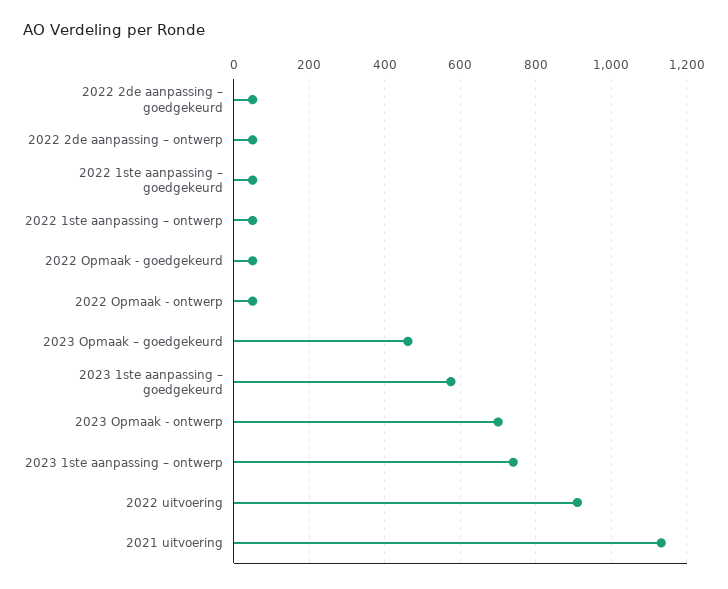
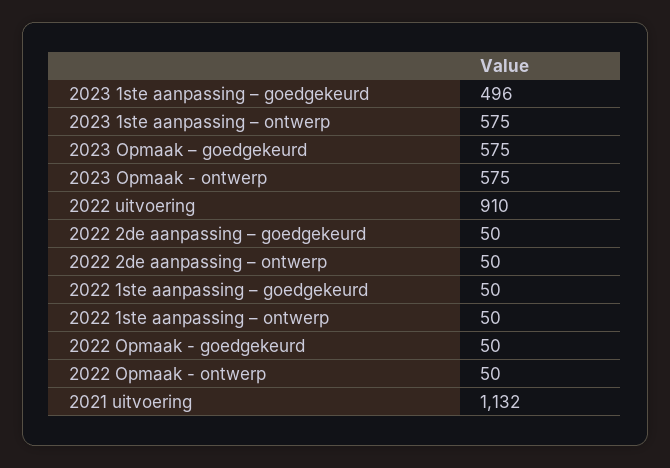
2023 Opmaak – goedgekeurd: 460 -> 575
2023 1ste aanpassing – goedgekeurd: 580 -> 496
2023 Opmaak - ontwerp: 700 -> 575
2023 1ste aanpassing – ontwerp: 740 -> 575

